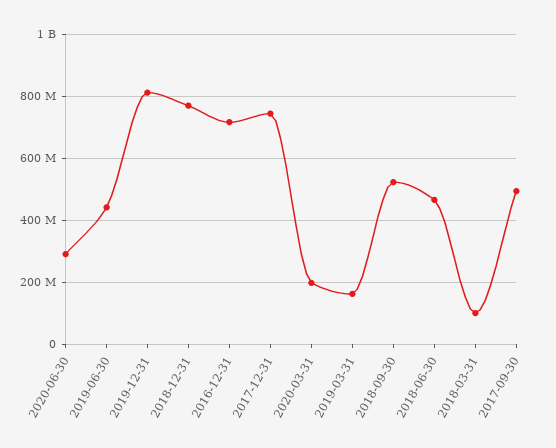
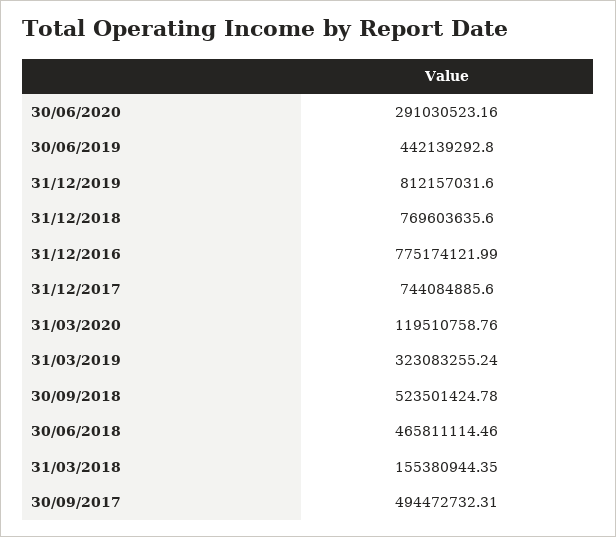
2016-12-31: 720000000 -> 775174121.99
2020-03-31: 200000000 -> 119510758.76
2019-03-31: 160000000 -> 323083255.24
2018-03-31: 100000000 -> 155380944.35

